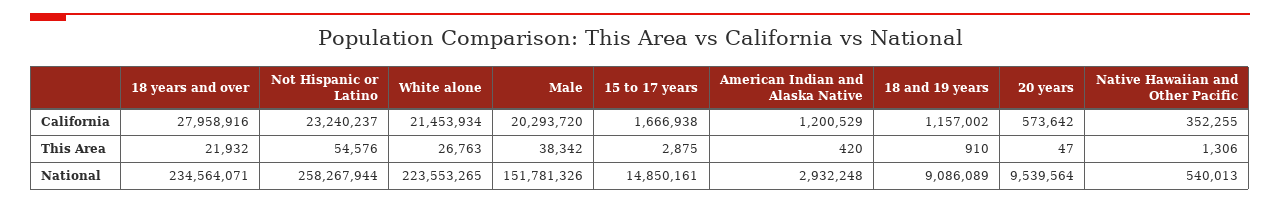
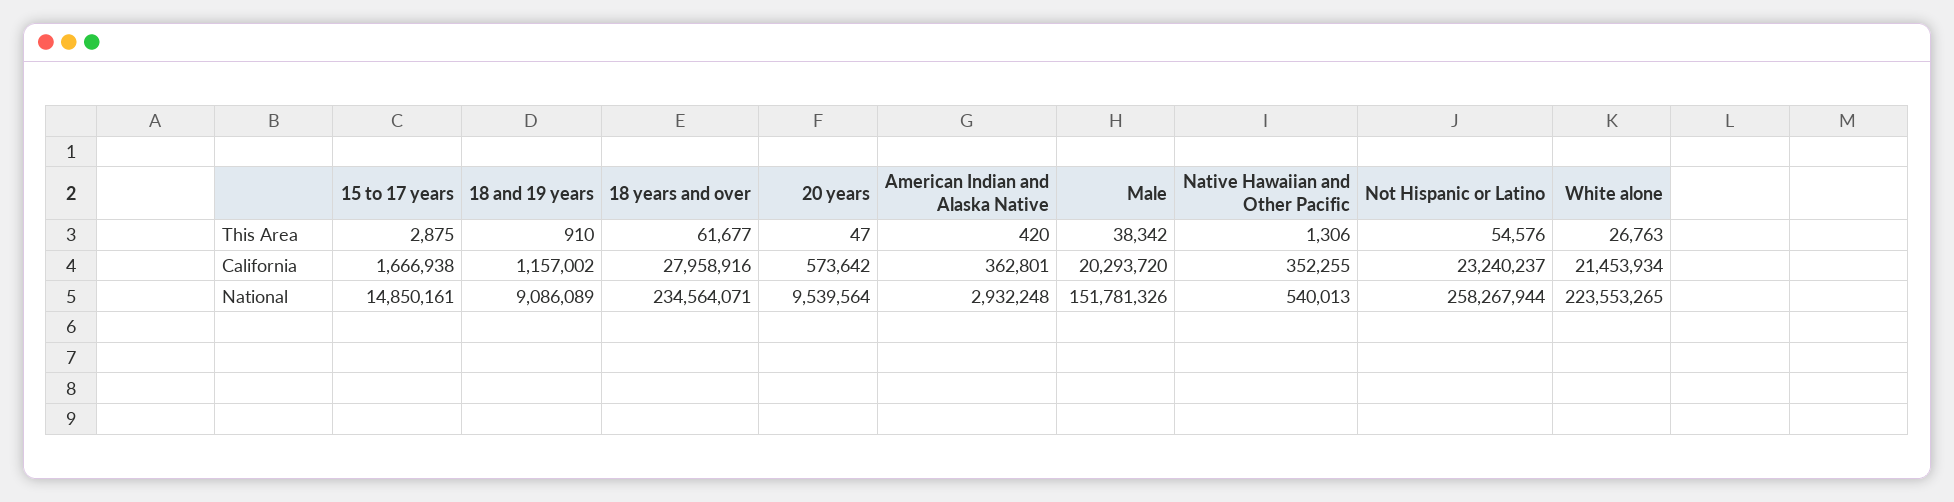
American Indian and Alaska Native, California: 1200529 -> 362801
18 years and over, This Area: 21932 -> 61677

